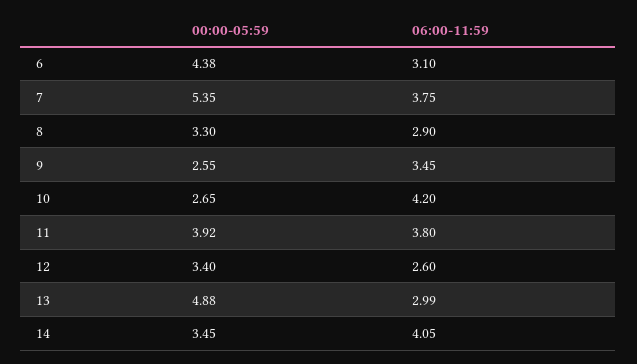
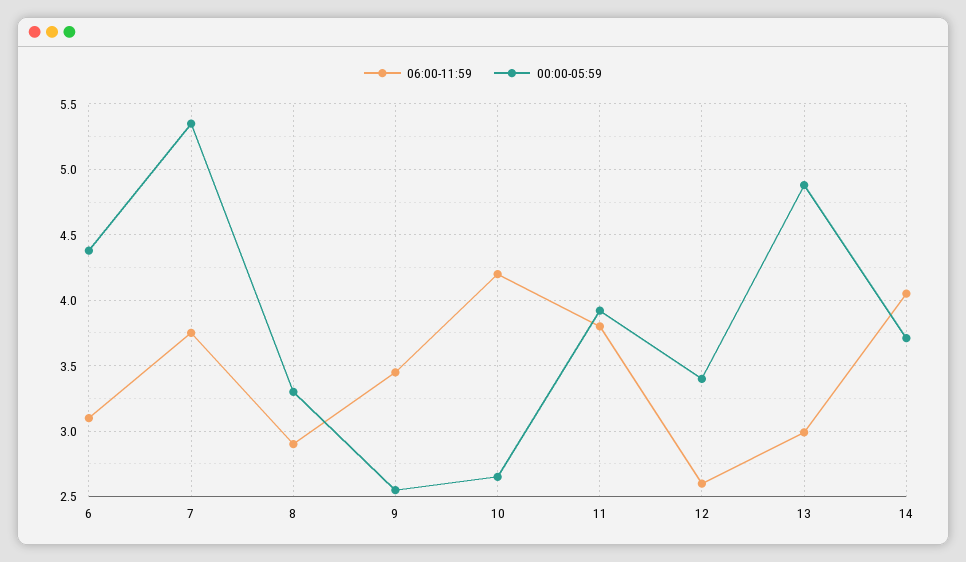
00:00-05:59, 14: 3.45 -> 3.7

